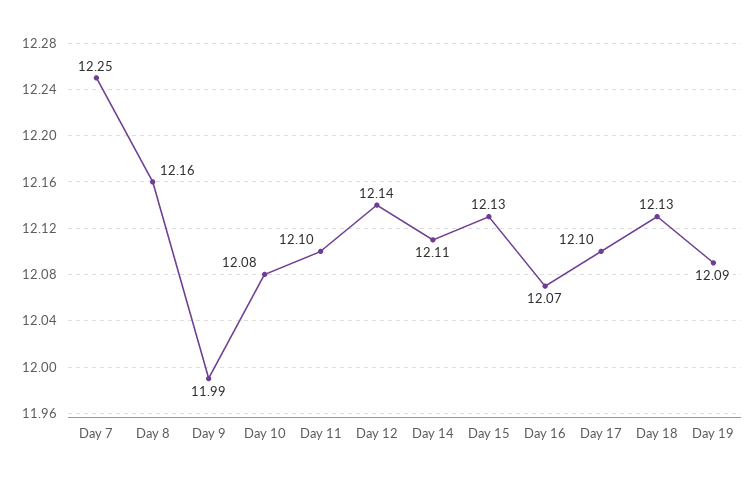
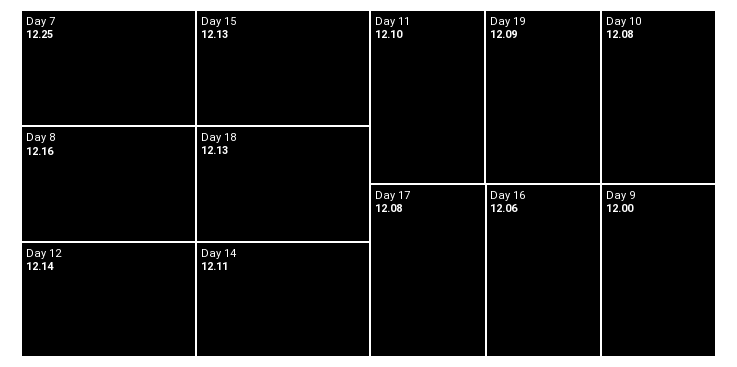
Day 9: 11.99 -> 12
Day 16: 12.07 -> 12.06
Day 17: 12.1 -> 12.08

